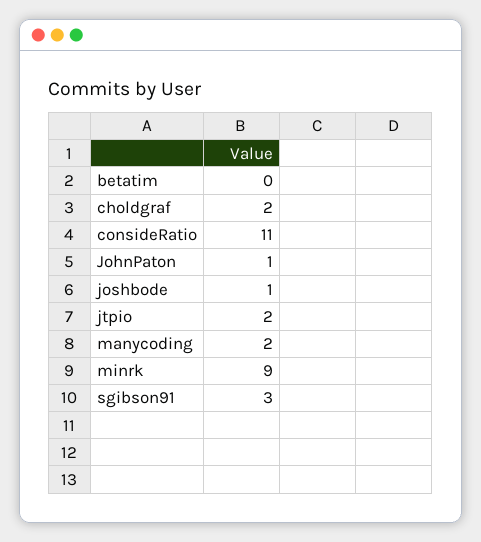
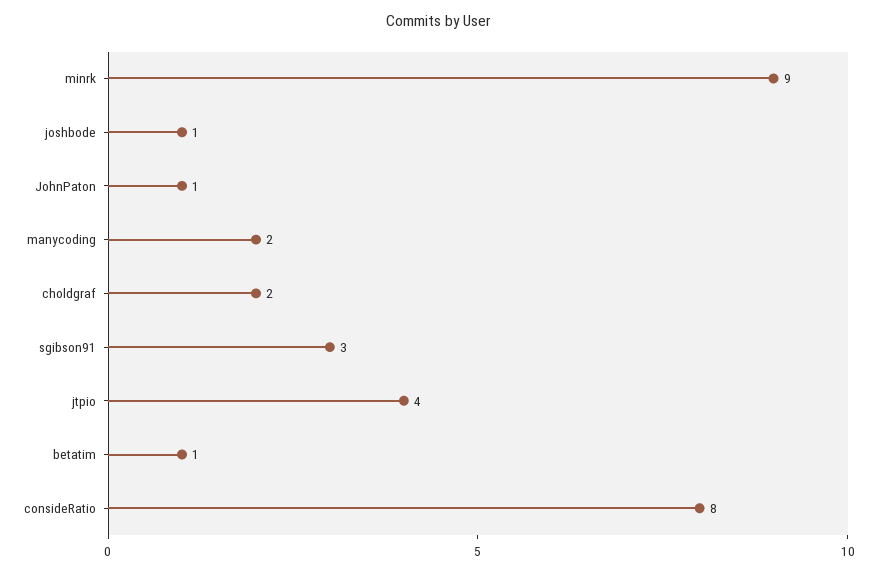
betatim: 0 -> 1
consideRatio: 11 -> 8
jtpio: 2 -> 4

